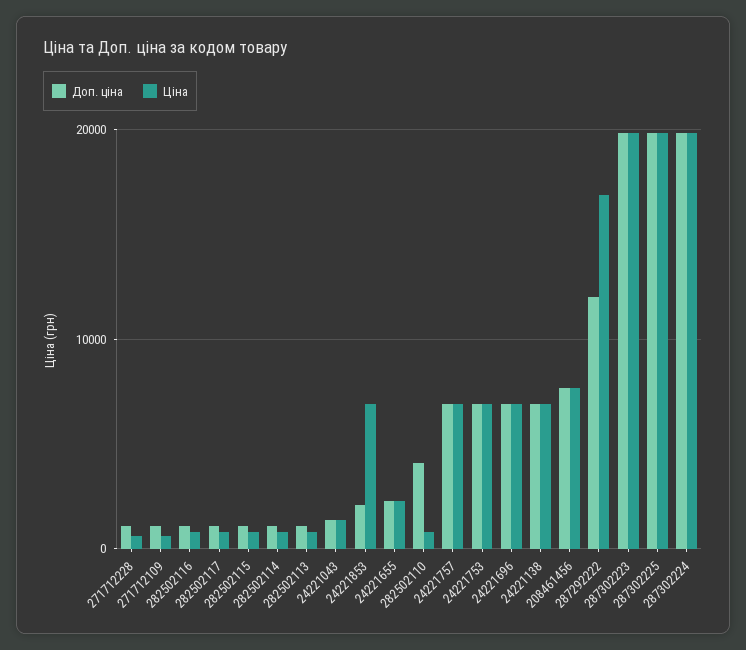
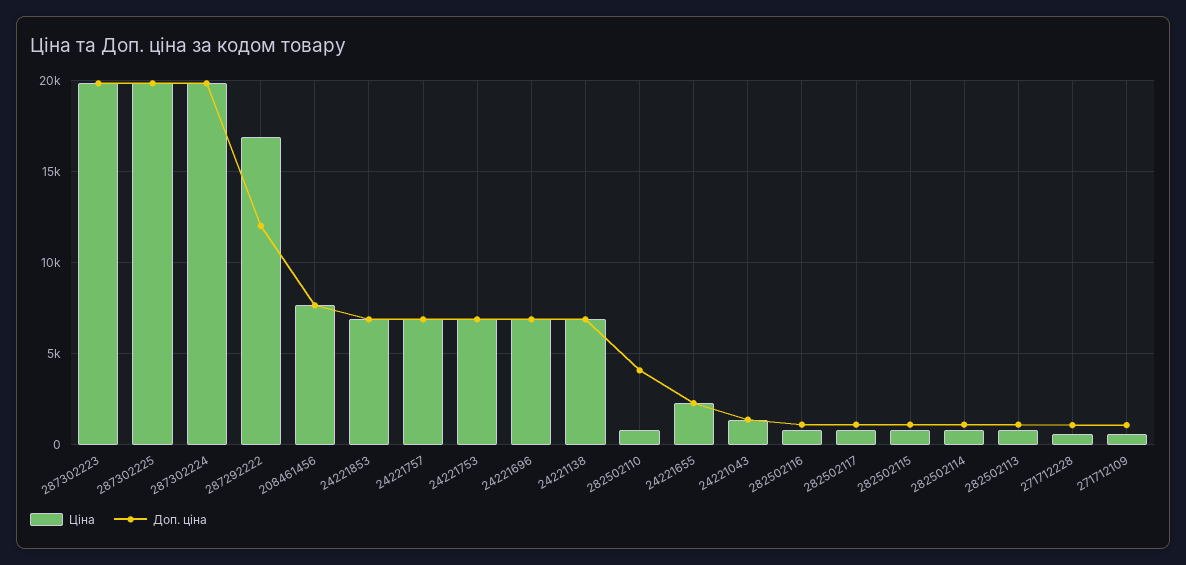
Доп. ціна, 24221853: 2000 -> 7000

